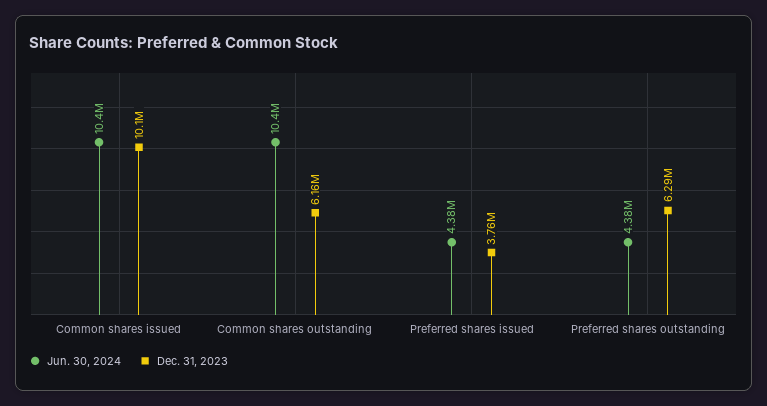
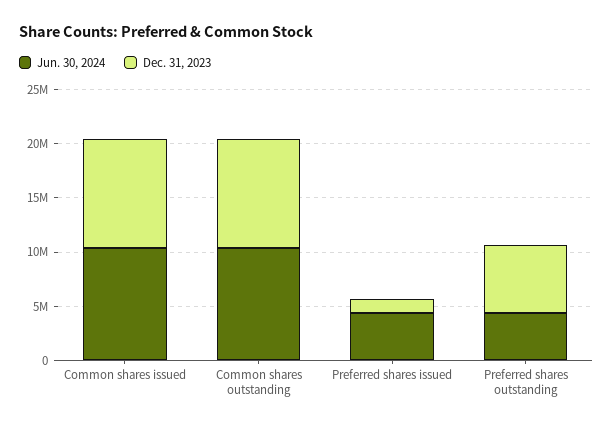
Dec. 31, 2023, Common shares outstanding: 6160000 -> 10000000
Dec. 31, 2023, Preferred shares issued: 3760000 -> 1000000

